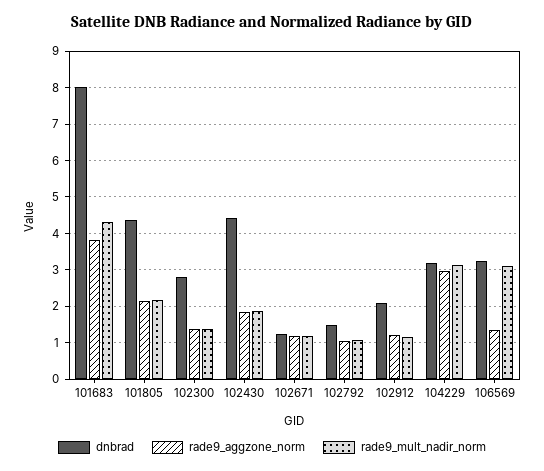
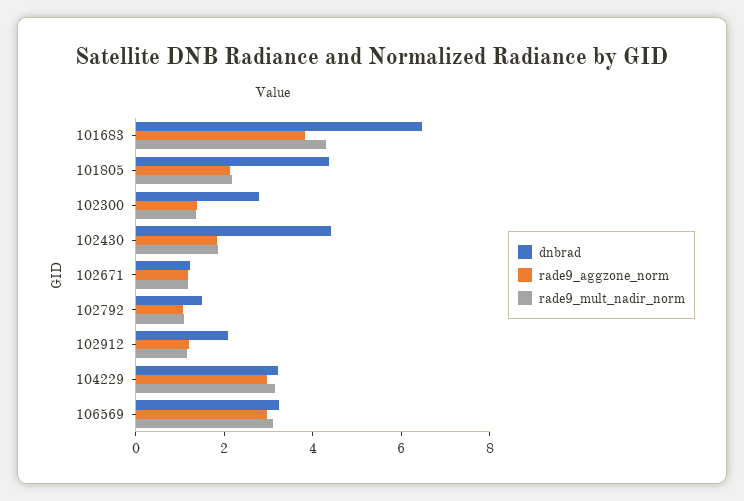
dnbrad, 101683: 8 -> 6.5
rade9_aggzone_norm, 106569: 1.4 -> 3

